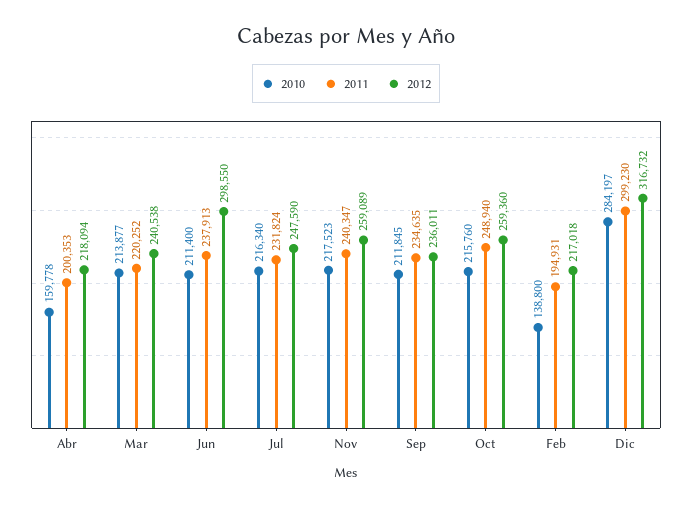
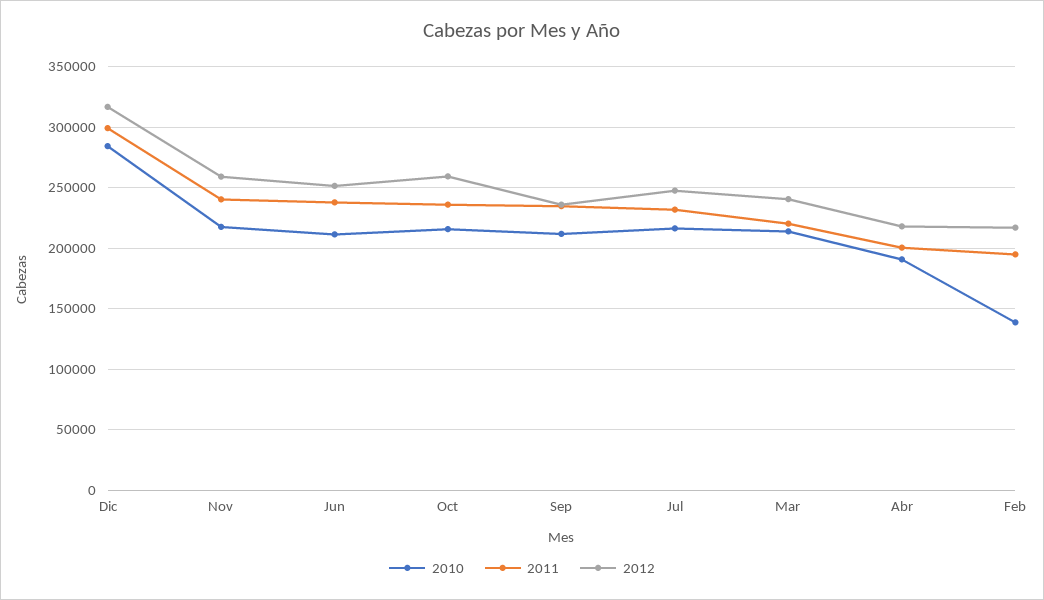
2010, Abr: 159778 -> 190000
2012, Jun: 298550 -> 250000
2011, Oct: 248940 -> 235000

